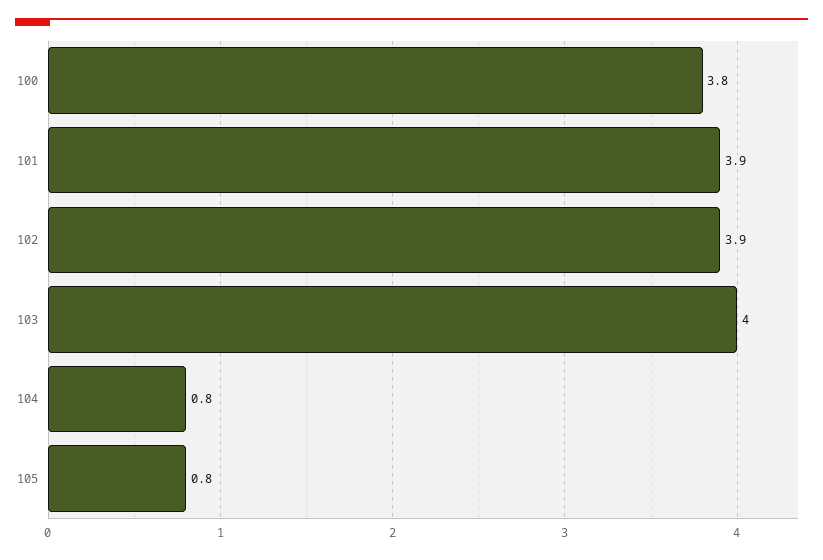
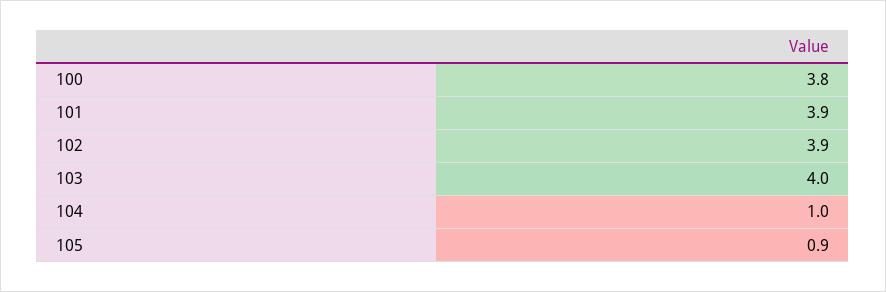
104: 0.8 -> 1
105: 0.8 -> 0.9

